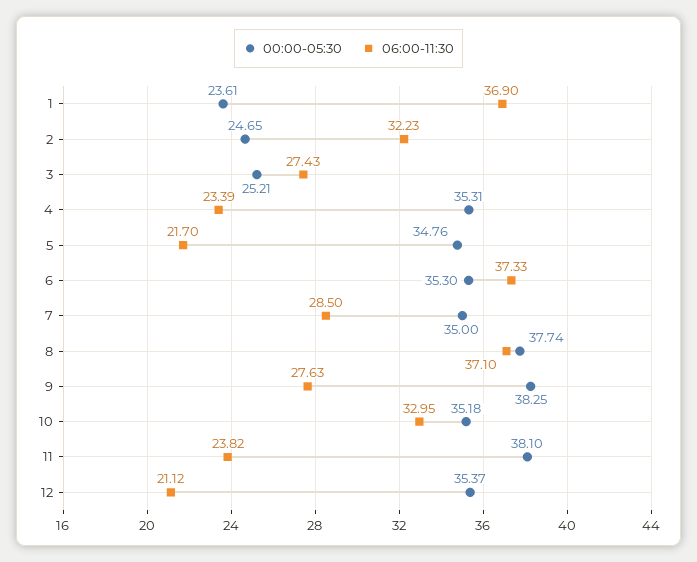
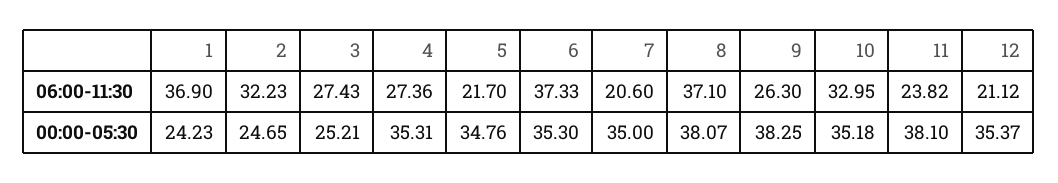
00:00-05:30, 1: 23.61 -> 24.23
06:00-11:30, 4: 23.39 -> 27.36
06:00-11:30, 7: 28.5 -> 20.6
00:00-05:30, 8: 37.74 -> 38.07
06:00-11:30, 9: 27.63 -> 26.3

